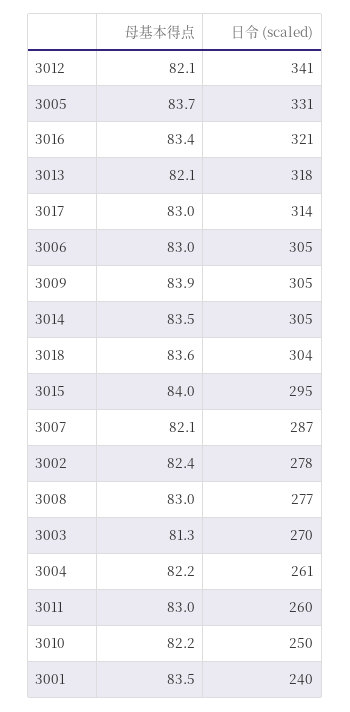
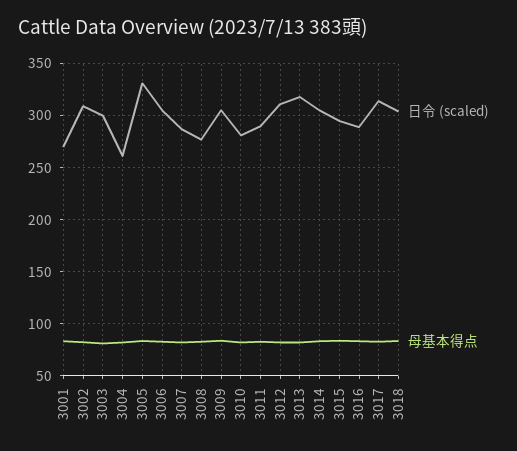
日令 (scaled), 3012: 341 -> 310
日令 (scaled), 3016: 321 -> 290
日令 (scaled), 3002: 278 -> 310
日令 (scaled), 3003: 270 -> 300
日令 (scaled), 3011: 260 -> 290
日令 (scaled), 3010: 250 -> 280
日令 (scaled), 3001: 240 -> 270

